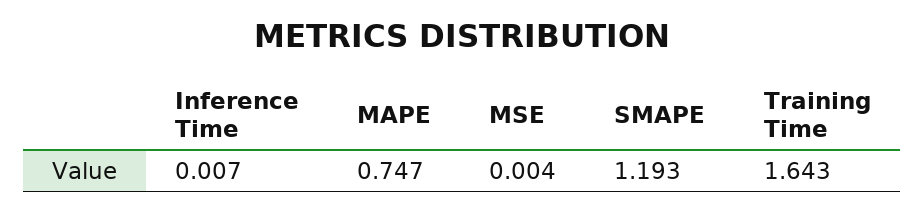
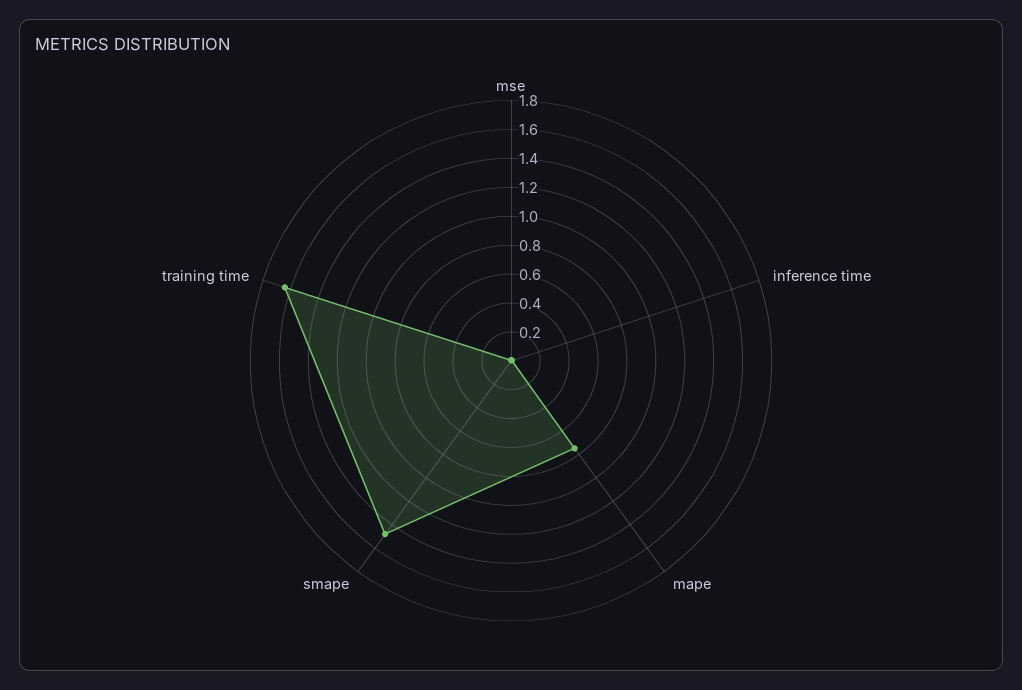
SMAPE: 1.193 -> 1.5

